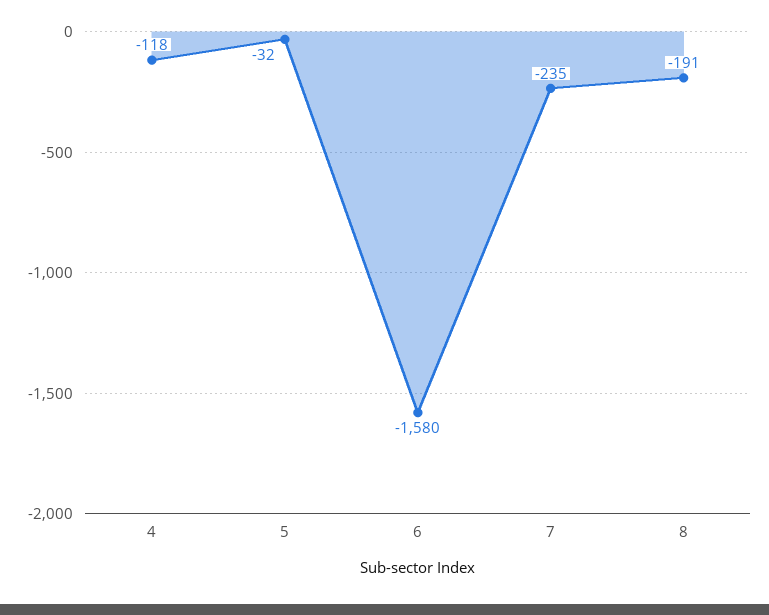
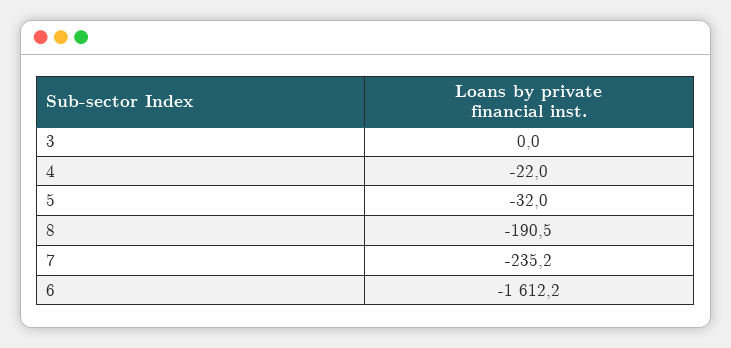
4: -118 -> -22
6: -1580 -> -1612.2
3: none -> 0

